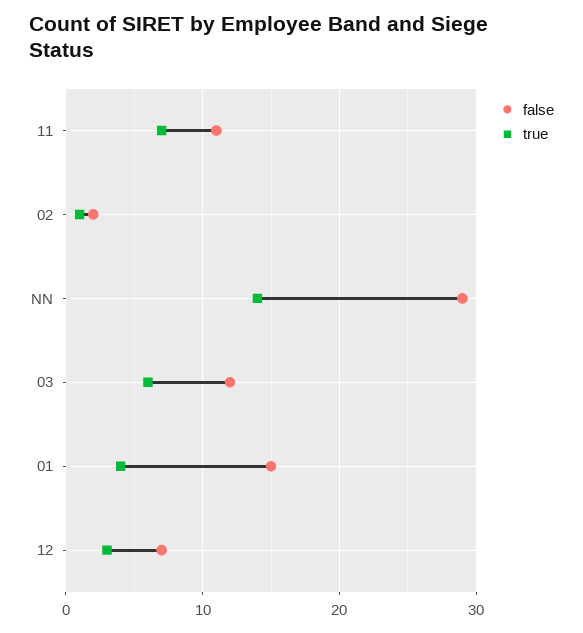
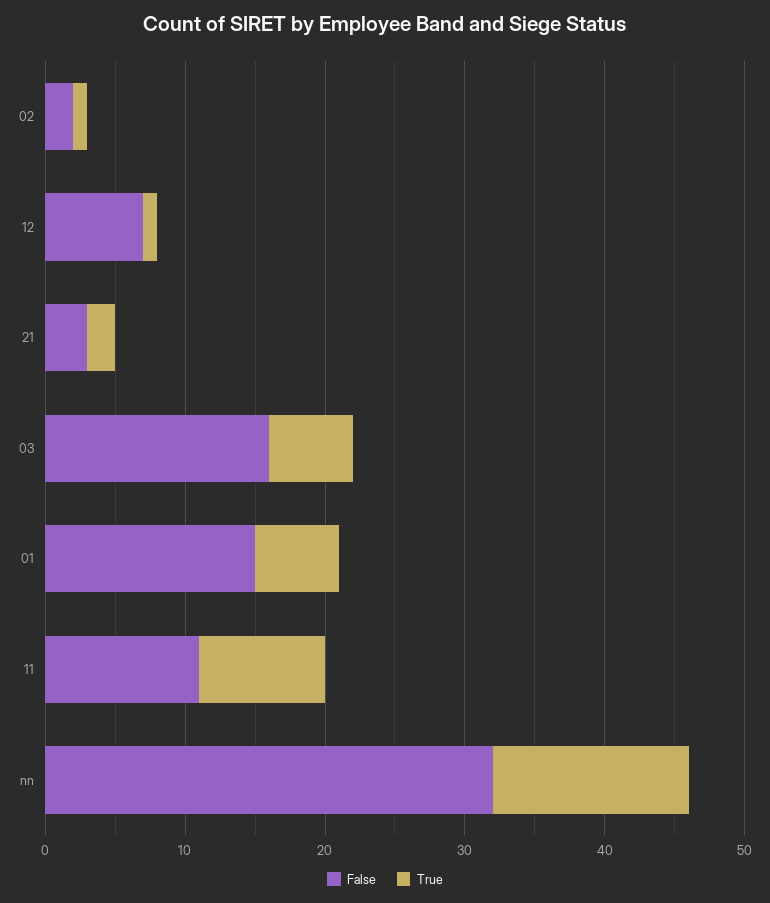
true, 11: 7 -> 9
false, NN: 29 -> 32
false, 03: 12 -> 16
true, 01: 4 -> 6
true, 12: 3 -> 1
false, 21: none -> 3
true, 21: none -> 2

